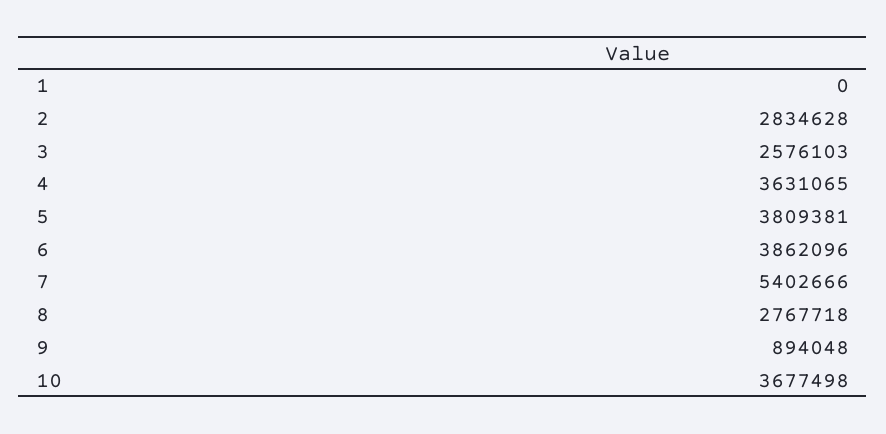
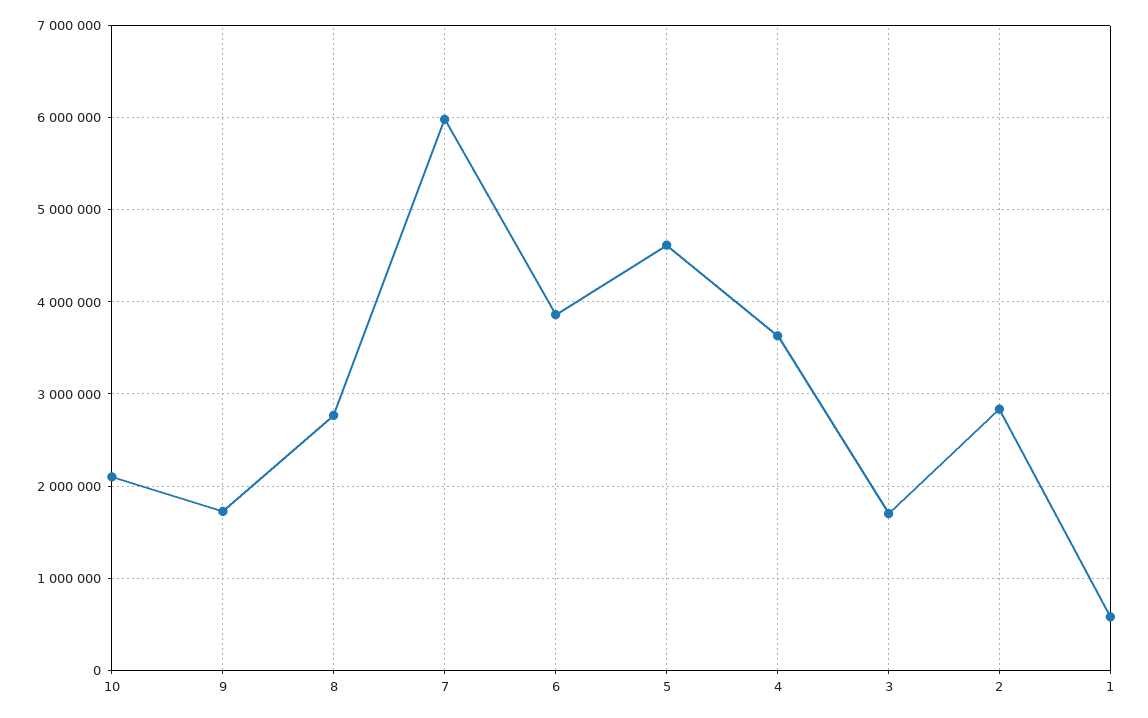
1: 0 -> 600000
3: 2576103 -> 1700000
5: 3809381 -> 4600000
7: 5402666 -> 6000000
9: 894048 -> 1700000
10: 3677498 -> 2100000

